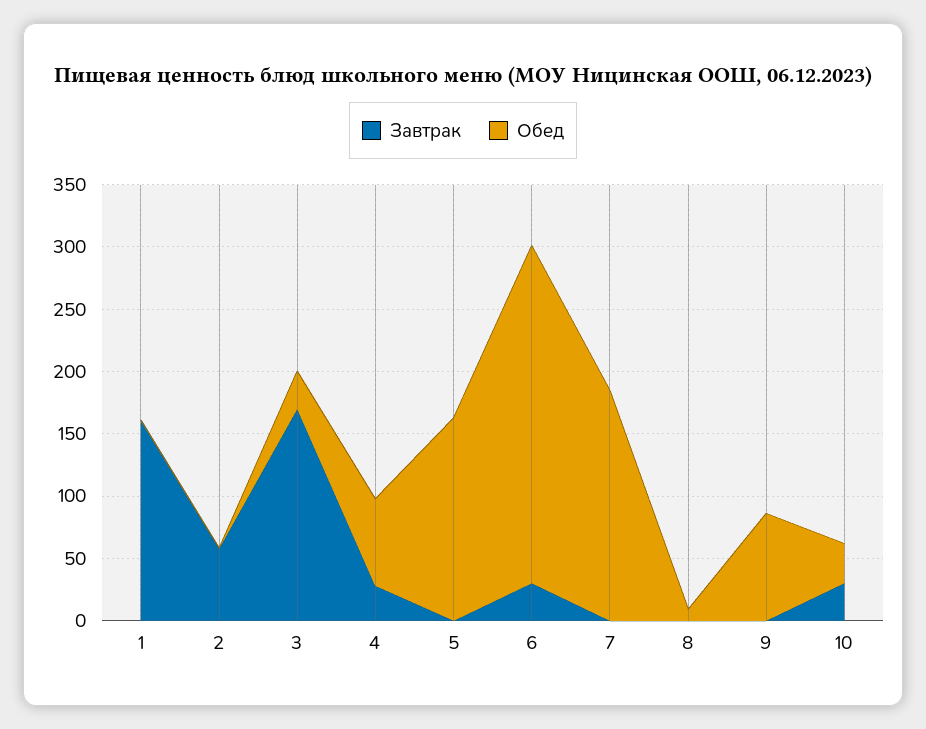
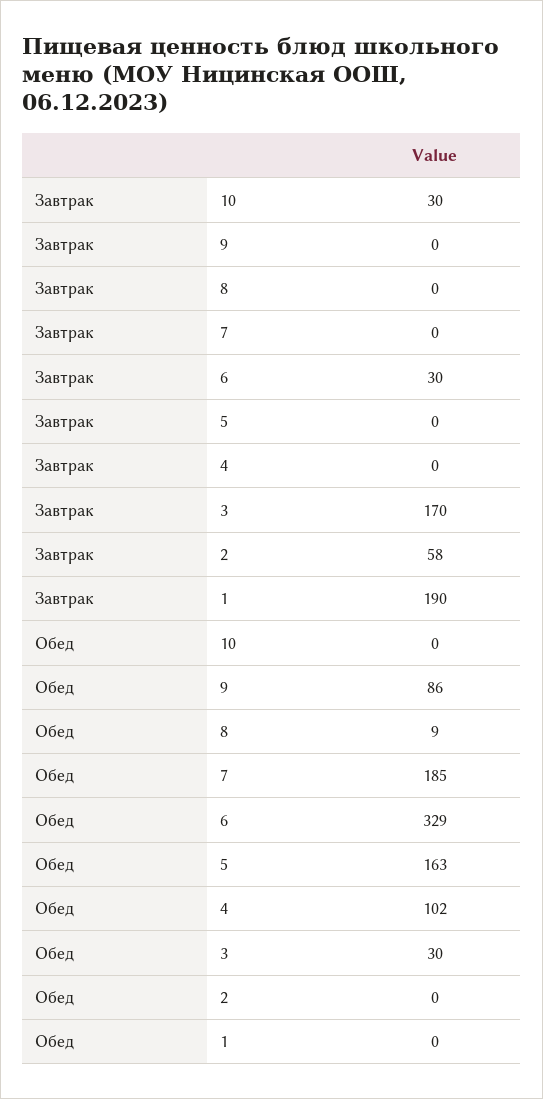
Завтрак, 1: 160 -> 190
Завтрак, 4: 30 -> 0
Обед, 4: 70 -> 102
Обед, 6: 270 -> 329
Обед, 10: 30 -> 0

